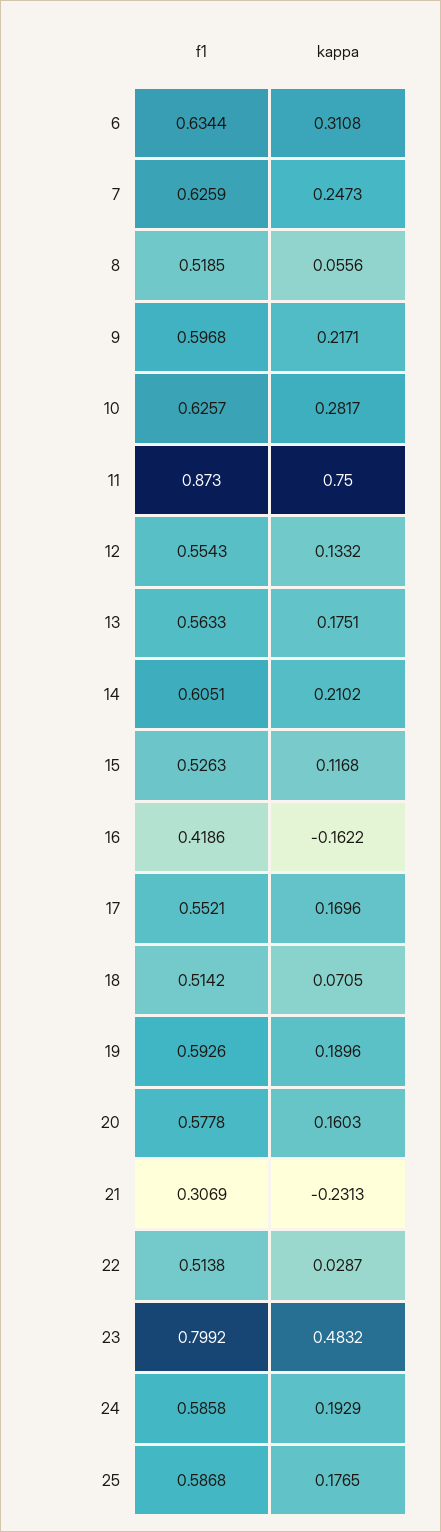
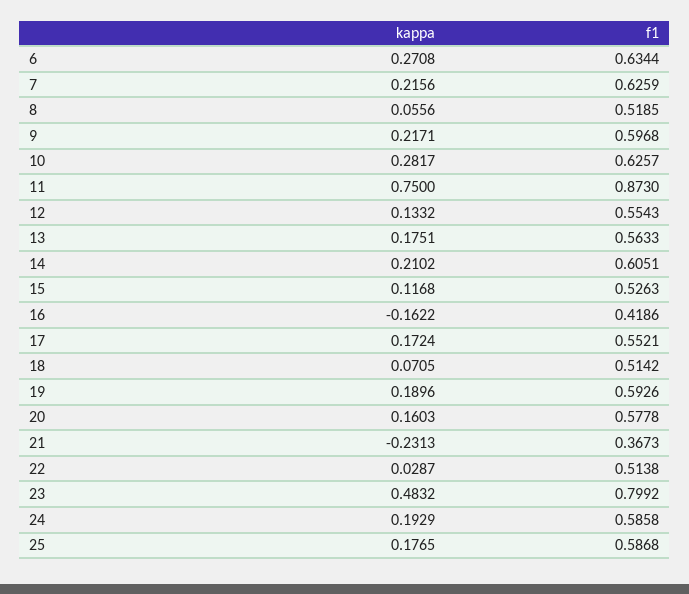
kappa, 6: 0.3108 -> 0.2708
kappa, 7: 0.2473 -> 0.2156
kappa, 17: 0.1696 -> 0.1724
f1, 21: 0.3069 -> 0.3673

